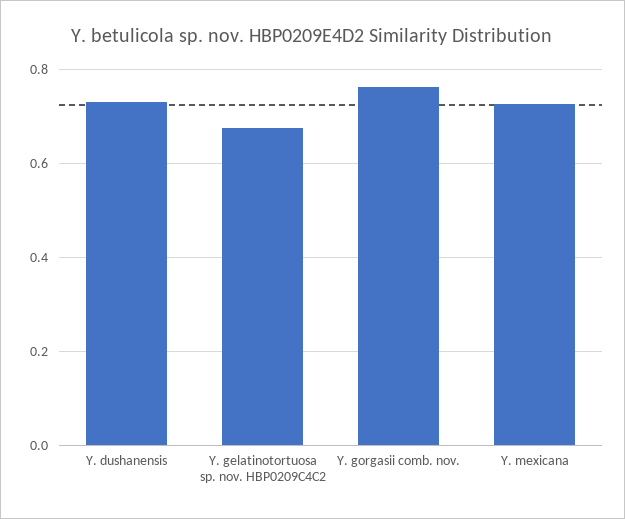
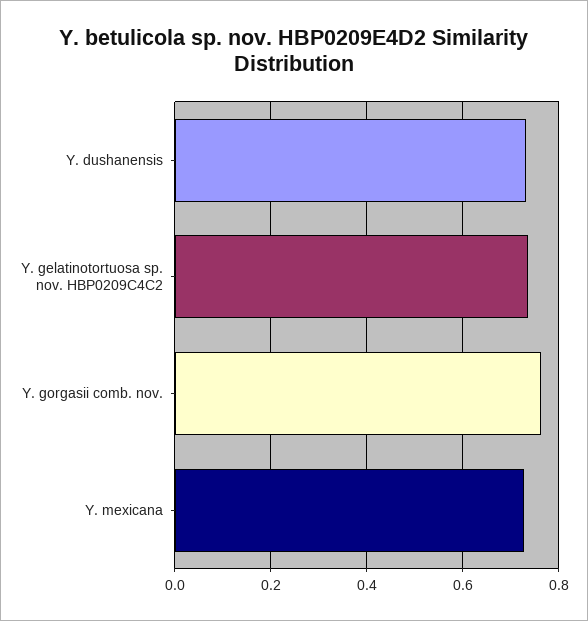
Y. gelatinotortuosa sp. nov. HBP0209C4C2: 0.68 -> 0.74

